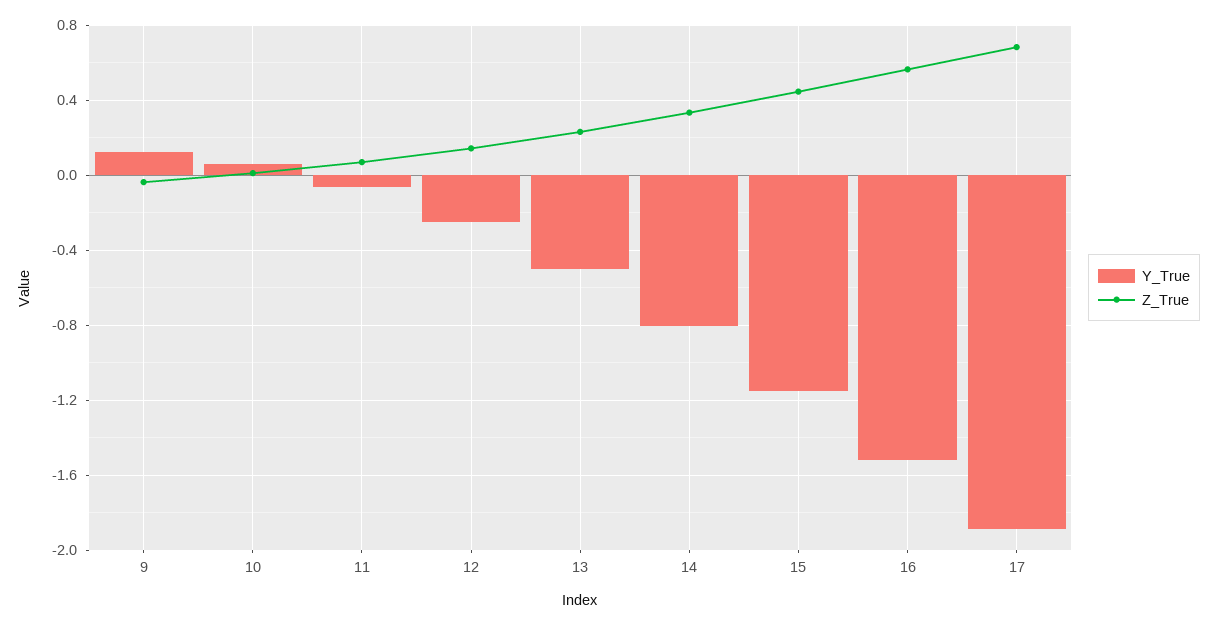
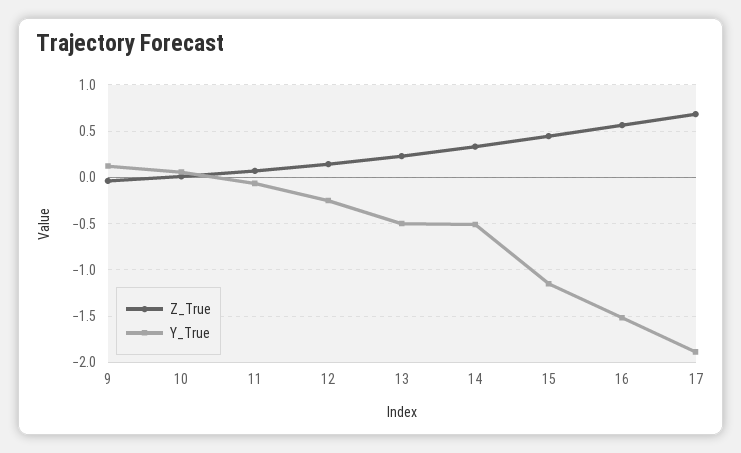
Y_True, 14: -0.8 -> -0.5

